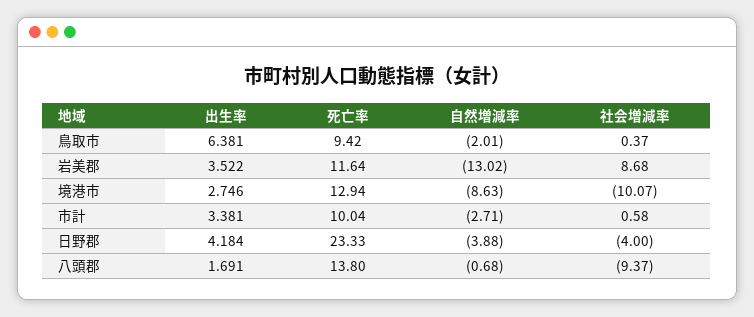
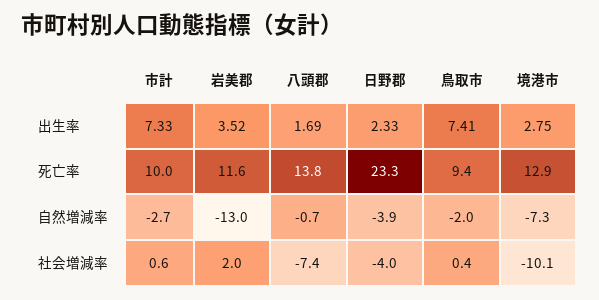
出生率, 鳥取市: 6.381 -> 7.41
社会増減率, 岩美郡: 8.68 -> 2
自然増減率, 境港市: -8.63 -> -7.3
出生率, 市計: 3.381 -> 7.33
出生率, 日野郡: 4.184 -> 2.33
社会増減率, 八頭郡: -9.37 -> -7.4

